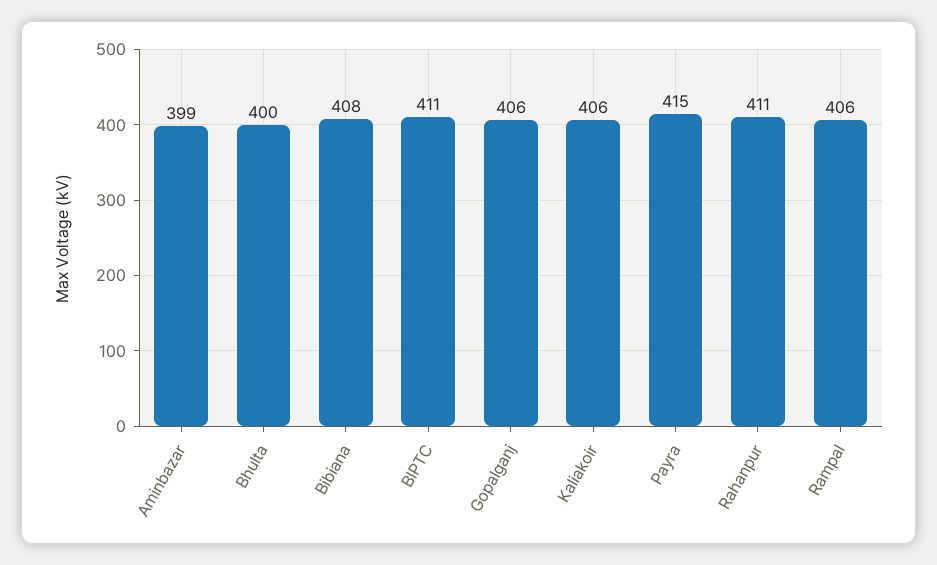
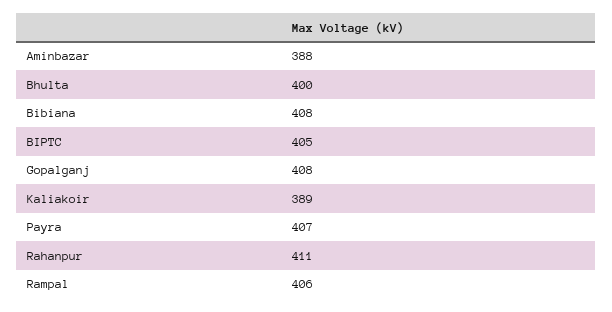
Aminbazar: 399 -> 388
BIPTC: 411 -> 405
Gopalganj: 406 -> 408
Kaliakoir: 406 -> 389
Payra: 415 -> 407

